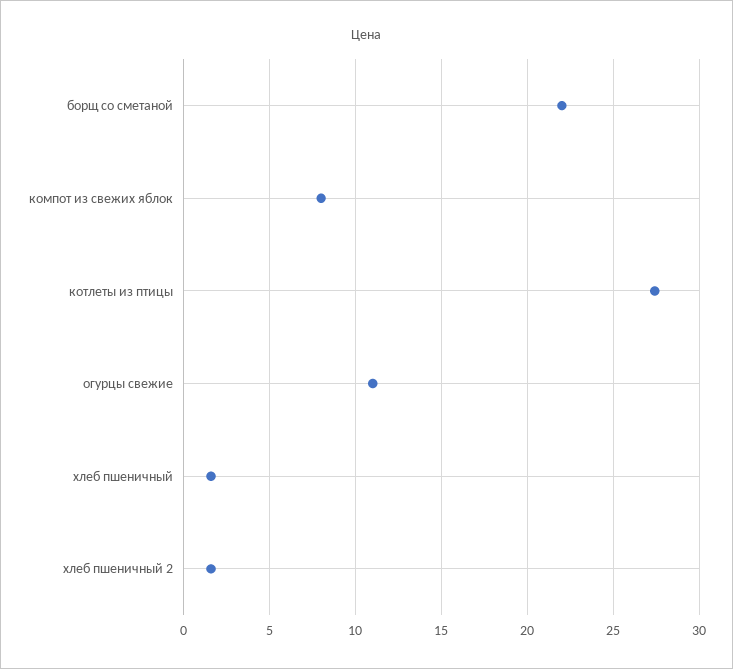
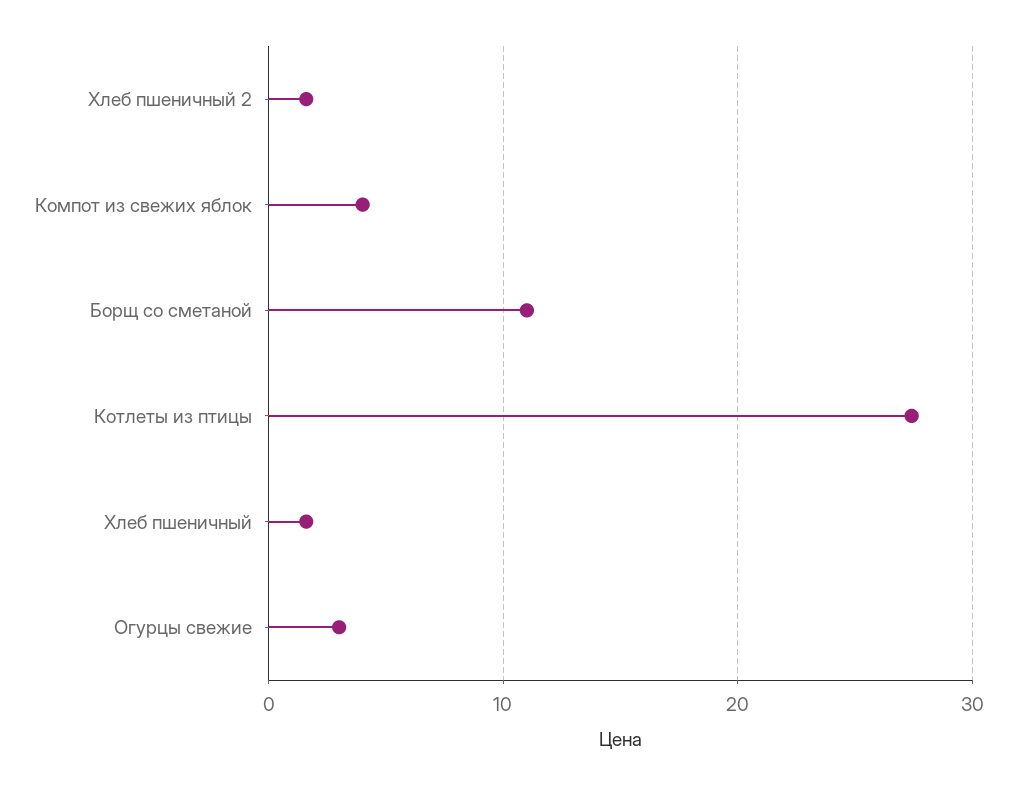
борщ со сметаной: 22 -> 11
компот из свежих яблок: 8 -> 4
огурцы свежие: 11 -> 3

